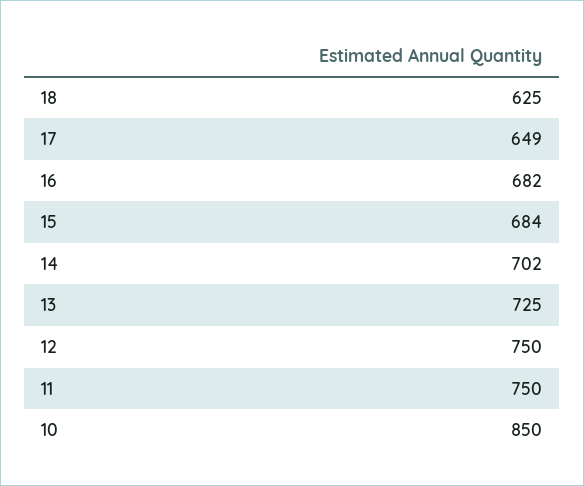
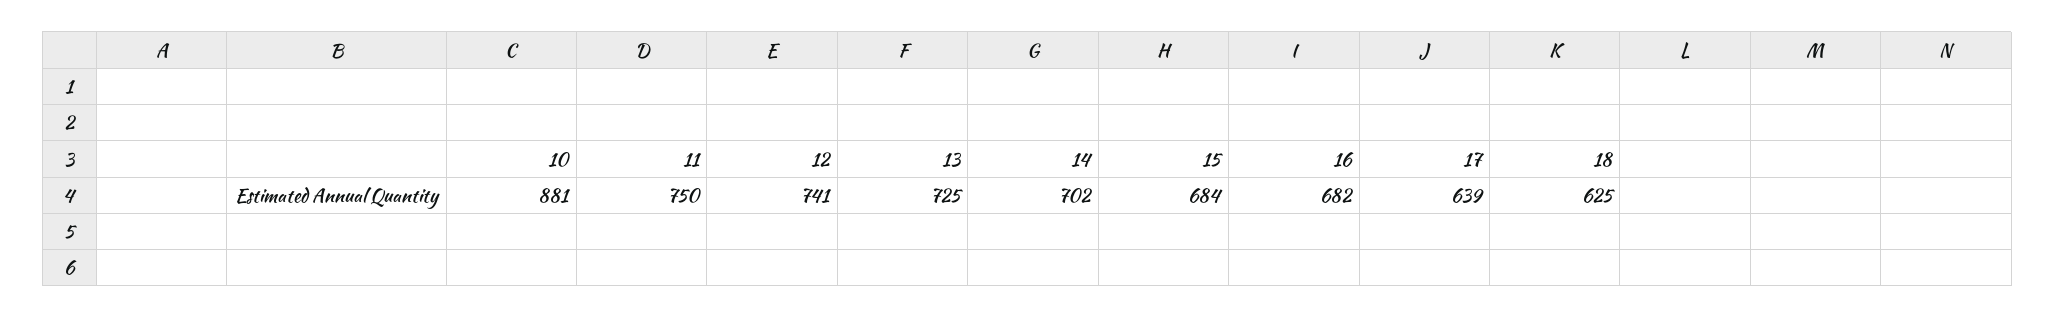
17: 649 -> 639
12: 750 -> 741
10: 850 -> 881

